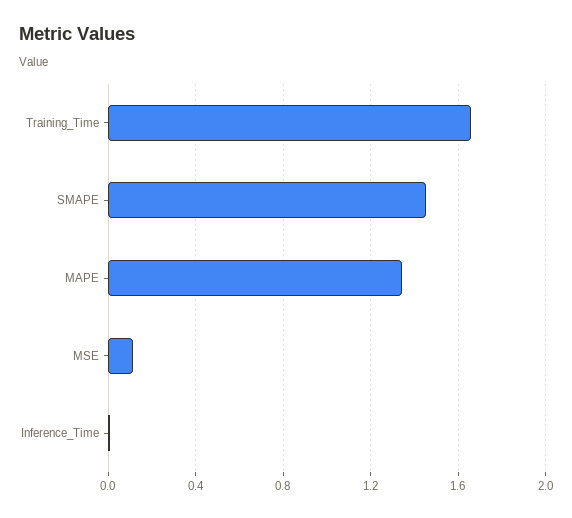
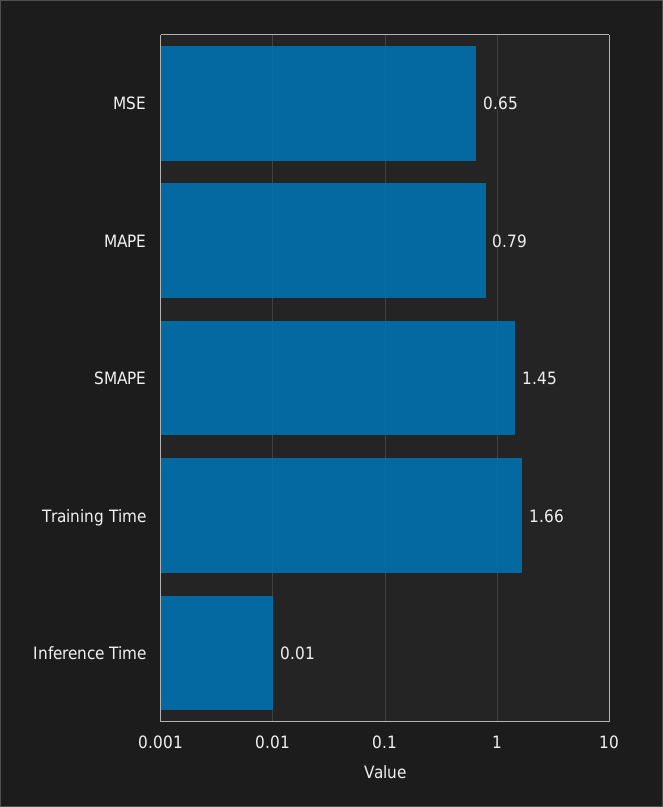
MAPE: 1.35 -> 0.79
MSE: 0.1 -> 0.65

